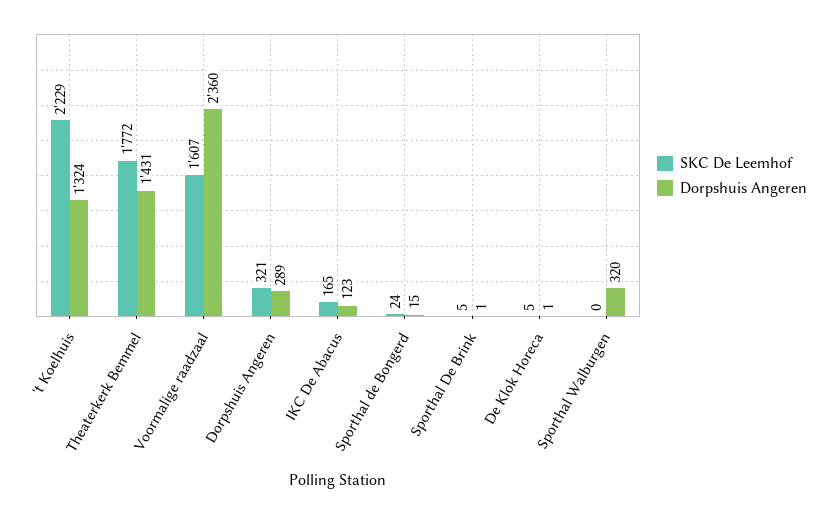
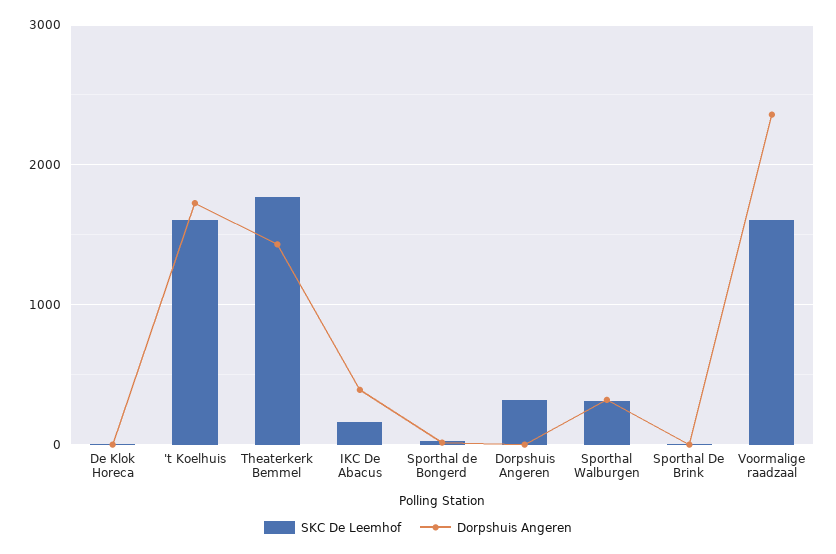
SKC De Leemhof, 't Koelhuis: 2229 -> 1600
Dorpshuis Angeren, 't Koelhuis: 1324 -> 1700
Dorpshuis Angeren, Dorpshuis Angeren: 289 -> 0
Dorpshuis Angeren, IKC De Abacus: 123 -> 400
SKC De Leemhof, Sporthal Walburgen: 0 -> 300

